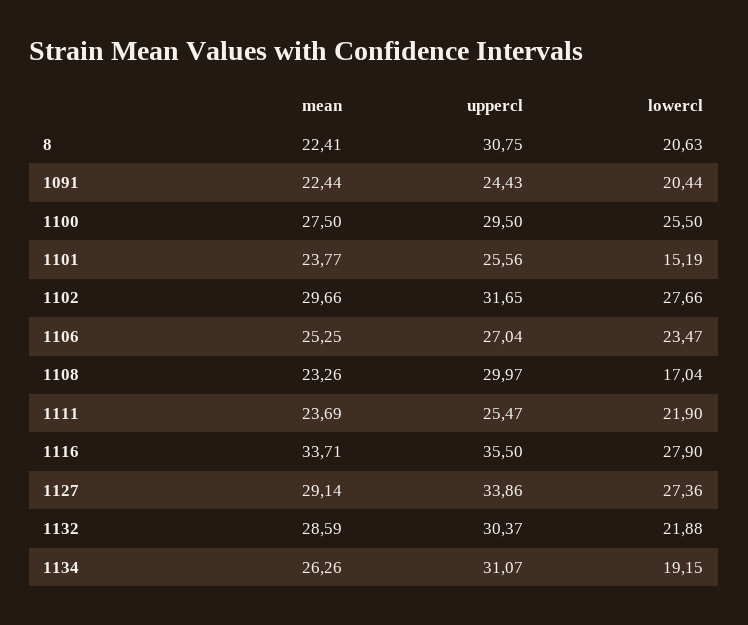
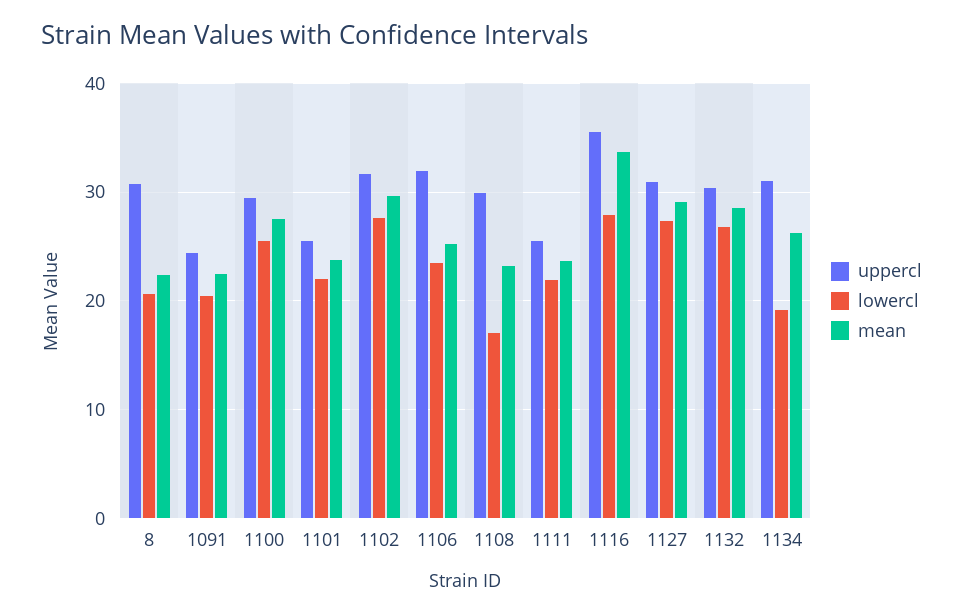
lowercl, 1101: 15.19 -> 22
uppercl, 1106: 27.04 -> 32
uppercl, 1127: 33.86 -> 31
lowercl, 1132: 21.88 -> 27

